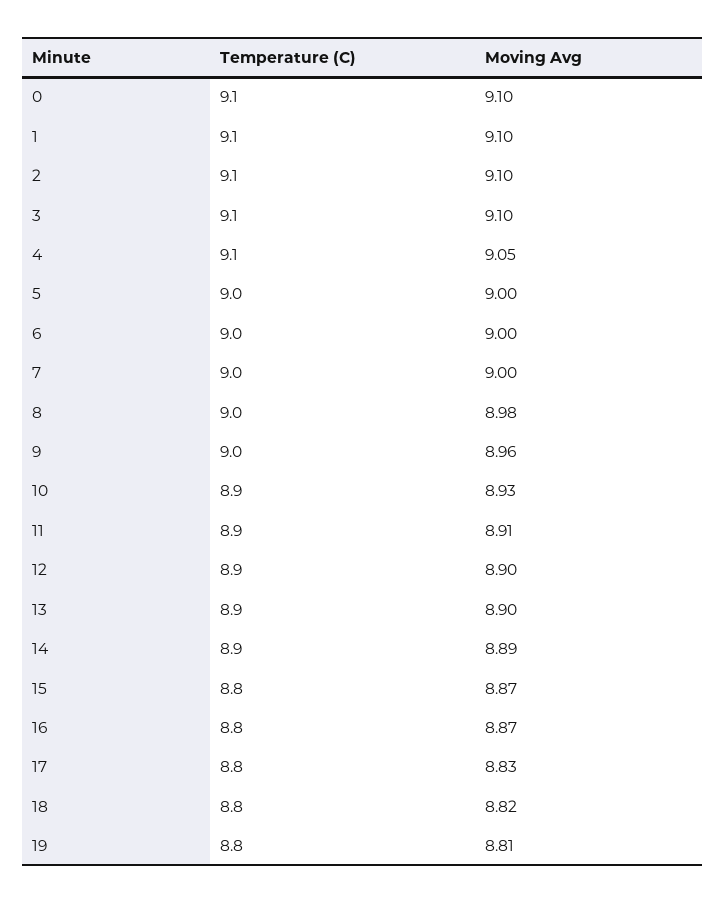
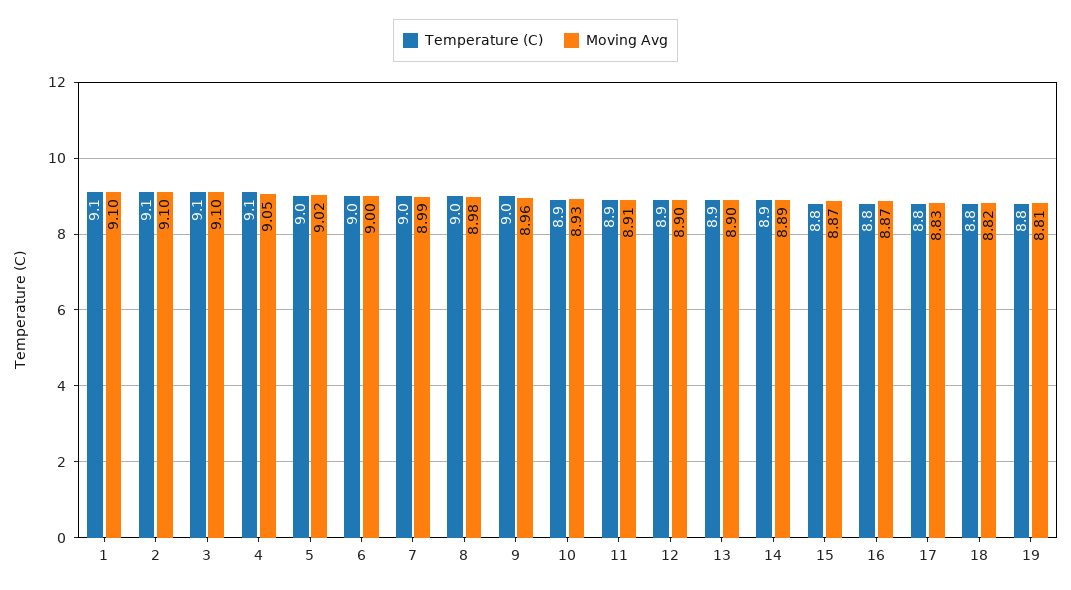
Temperature (C), 0: 9.1 -> none
Moving Avg, 0: 9.1 -> none
Moving Avg, 5: 9 -> 9.02
Moving Avg, 7: 9 -> 8.99

